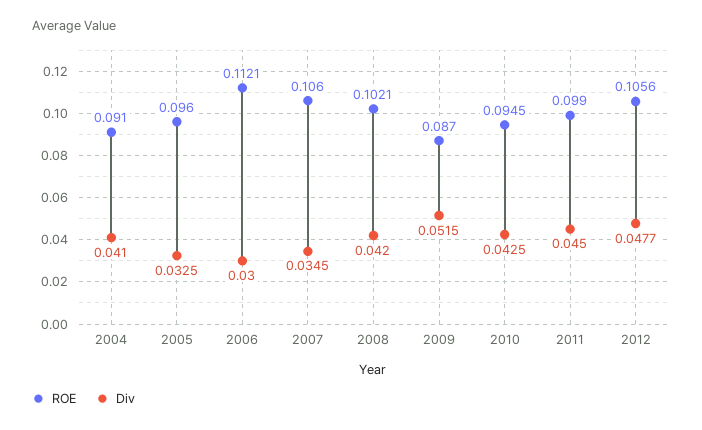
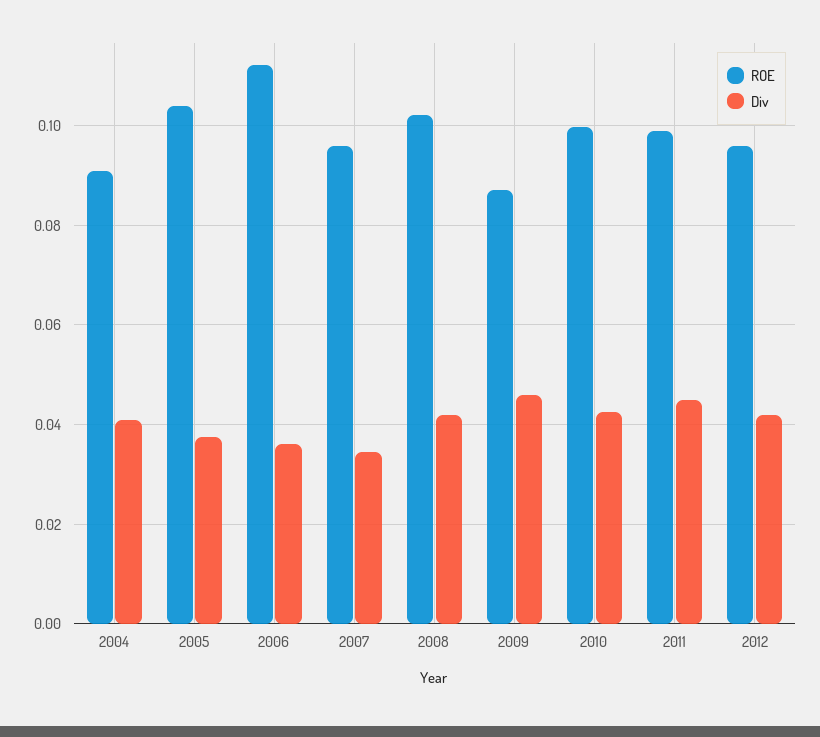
ROE, 2005: 0.096 -> 0.104
Div, 2005: 0.0325 -> 0.038
Div, 2006: 0.03 -> 0.036
ROE, 2007: 0.106 -> 0.096
Div, 2009: 0.0515 -> 0.046
ROE, 2010: 0.0945 -> 0.1
ROE, 2012: 0.1056 -> 0.096
Div, 2012: 0.0477 -> 0.042

